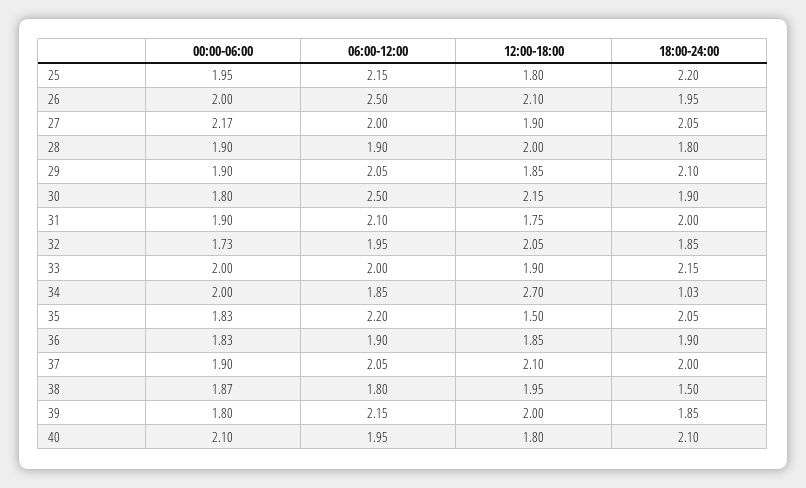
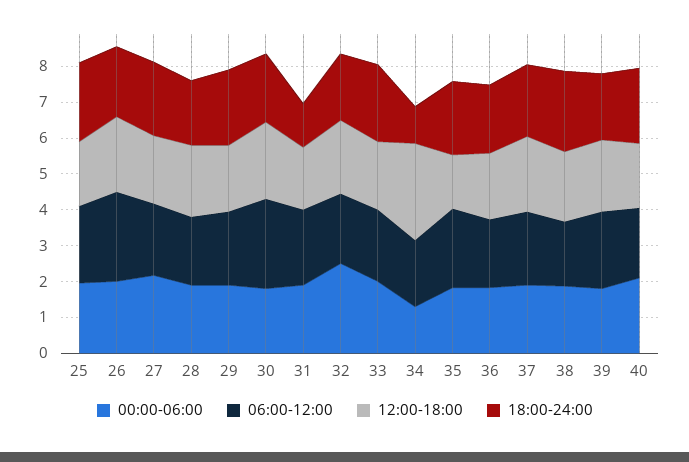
18:00-24:00, 31: 2 -> 1.25
00:00-06:00, 32: 1.73 -> 2.5
00:00-06:00, 34: 2 -> 1.25
18:00-24:00, 38: 1.5 -> 2.25

